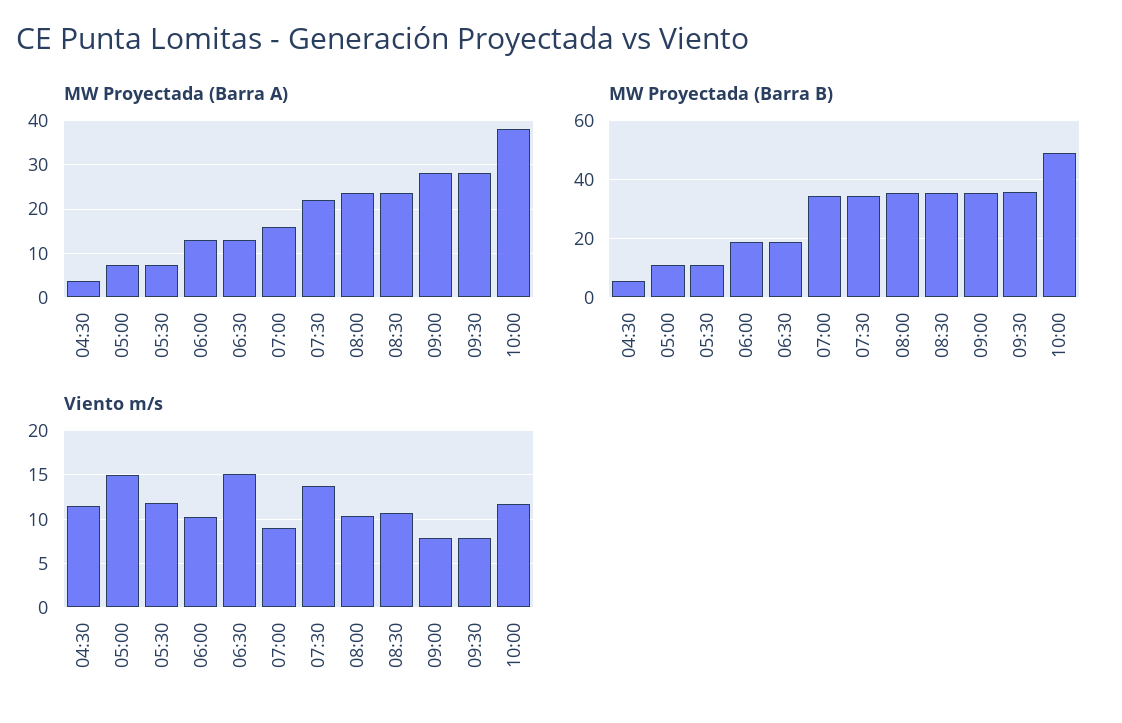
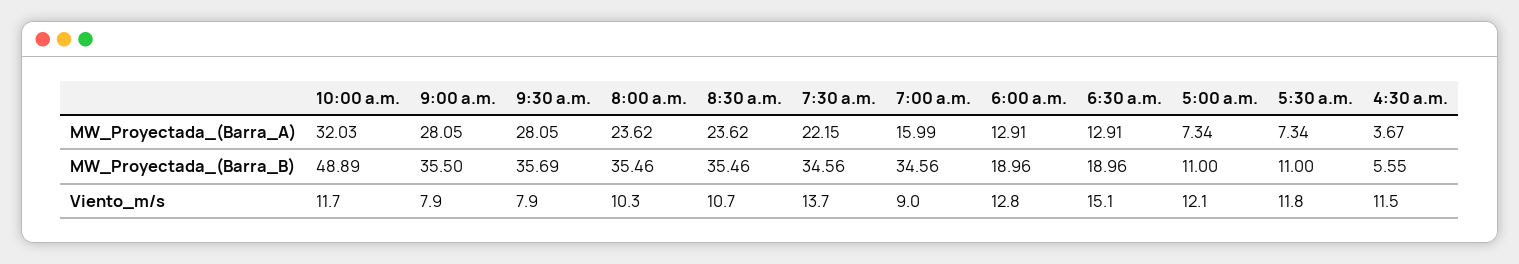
MW Proyectada (Barra A), 10:00: 38 -> 32.03
Viento m/s, 05:00: 15 -> 12.1
Viento m/s, 06:00: 10 -> 12.8

